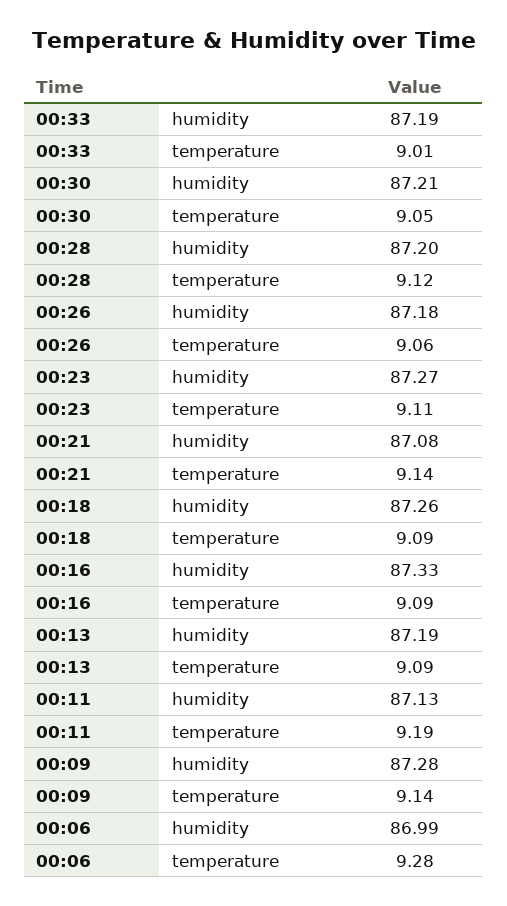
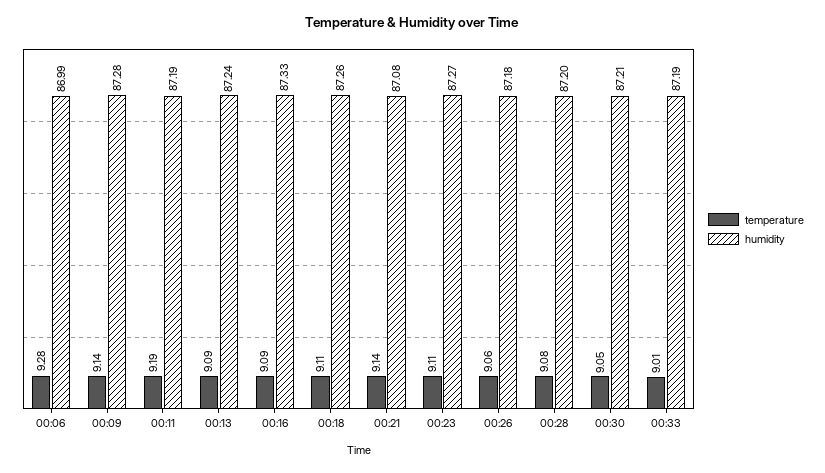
temperature, 00:28: 9.12 -> 9.08
temperature, 00:18: 9.09 -> 9.11
humidity, 00:13: 87.19 -> 87.24
humidity, 00:11: 87.13 -> 87.19

